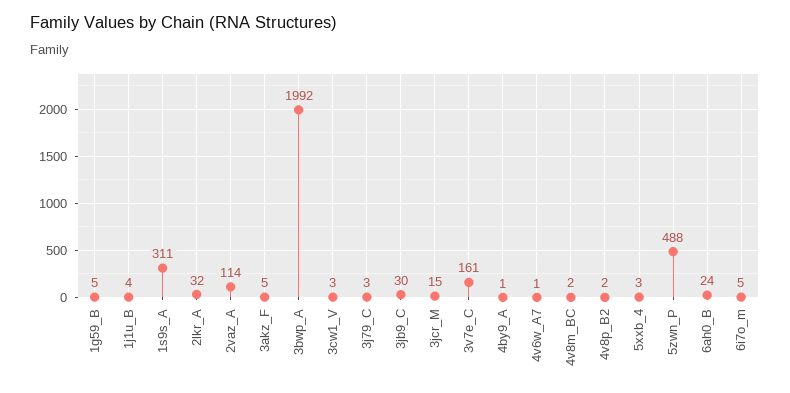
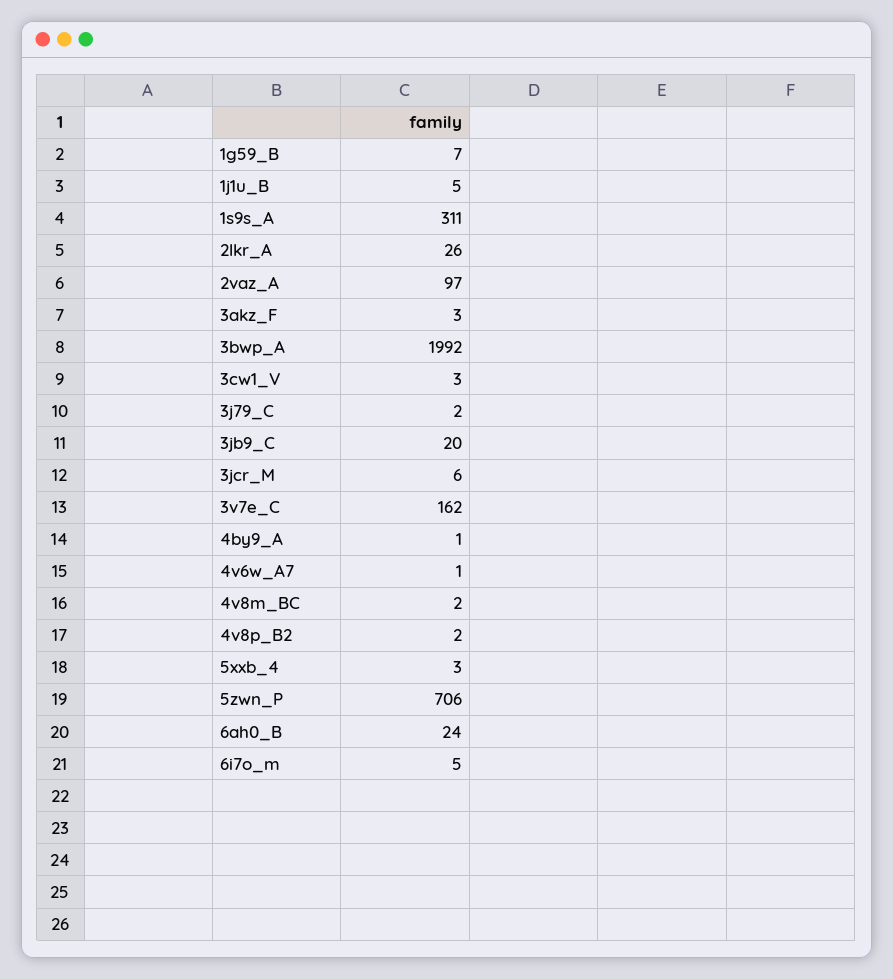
1g59_B: 5 -> 7
1j1u_B: 4 -> 5
2lkr_A: 32 -> 26
2vaz_A: 114 -> 97
3akz_F: 5 -> 3
3j79_C: 3 -> 2
3jb9_C: 30 -> 20
3jcr_M: 15 -> 6
3v7e_C: 161 -> 162
5zwn_P: 488 -> 706

